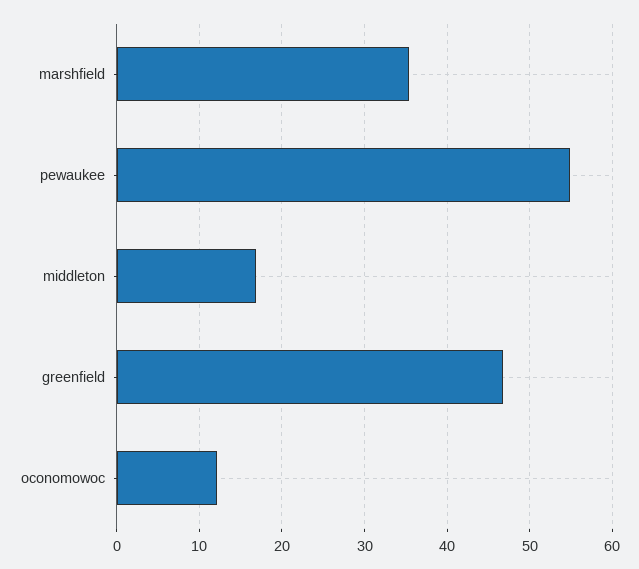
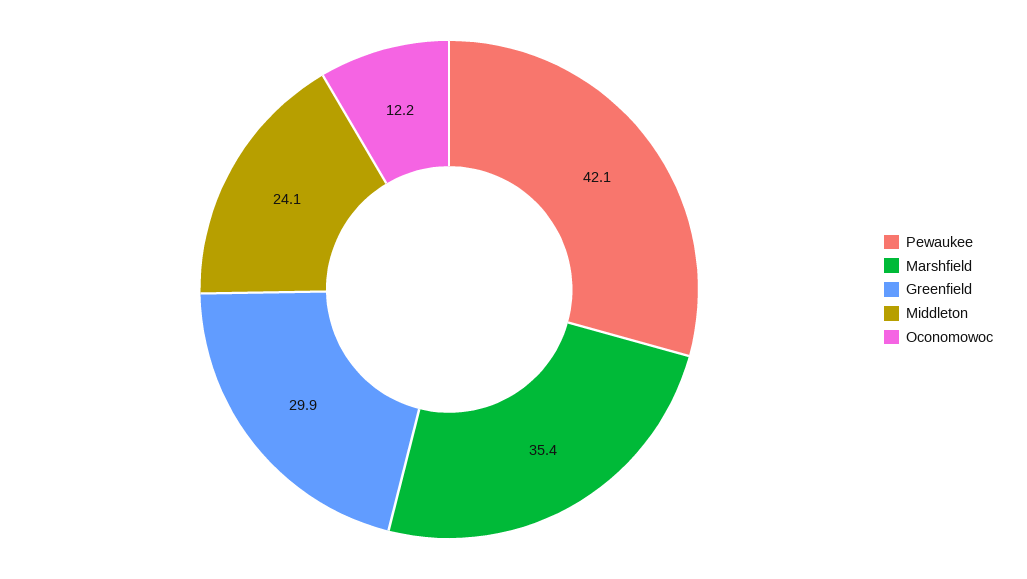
pewaukee: 55 -> 42.1
middleton: 17 -> 24.1
greenfield: 47 -> 29.9

